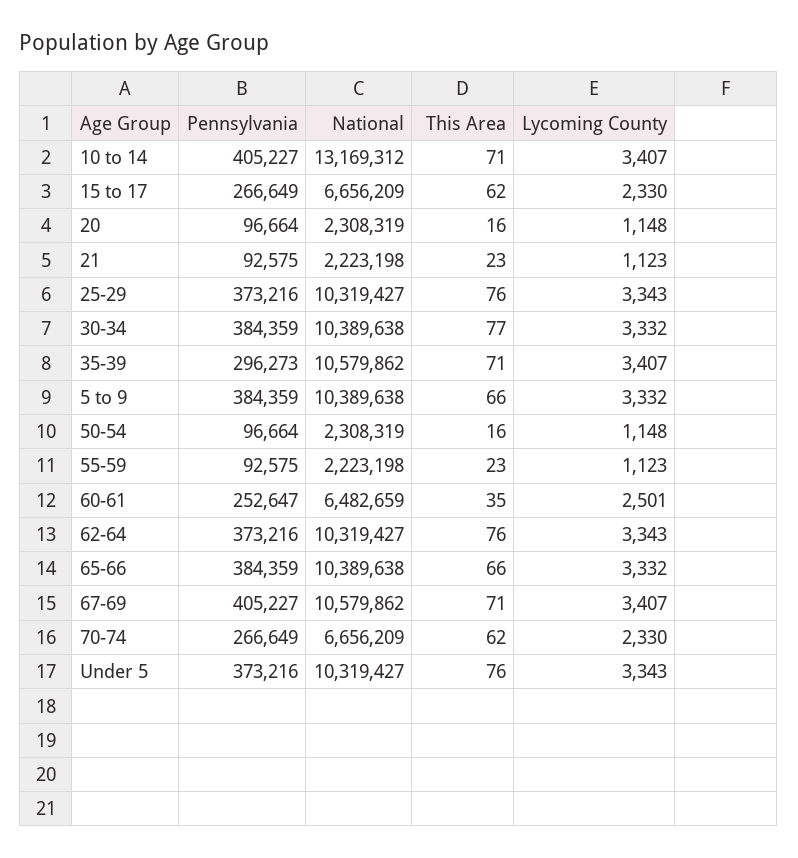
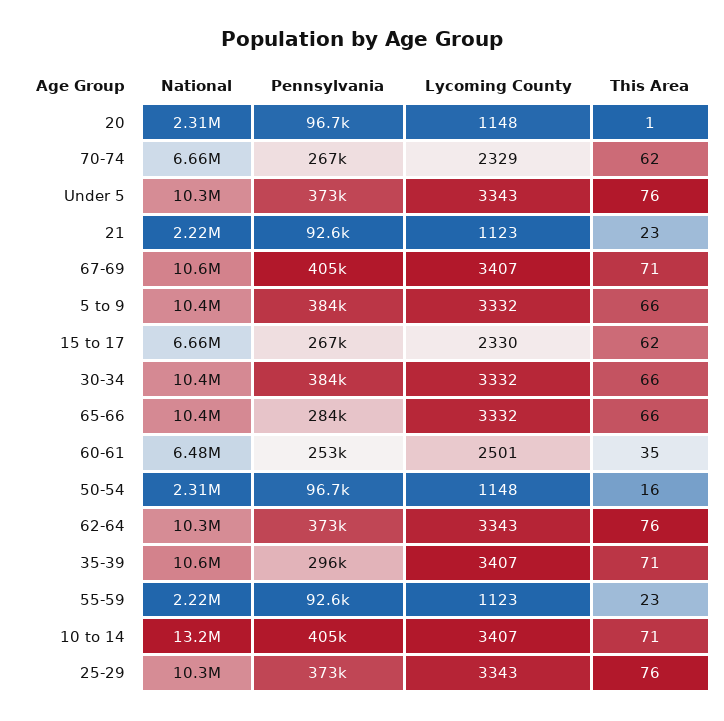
This Area, 20: 16 -> 1
This Area, 30-34: 77 -> 66
Pennsylvania, 65-66: 384359 -> 284000
Lycoming County, 70-74: 2330 -> 2329

